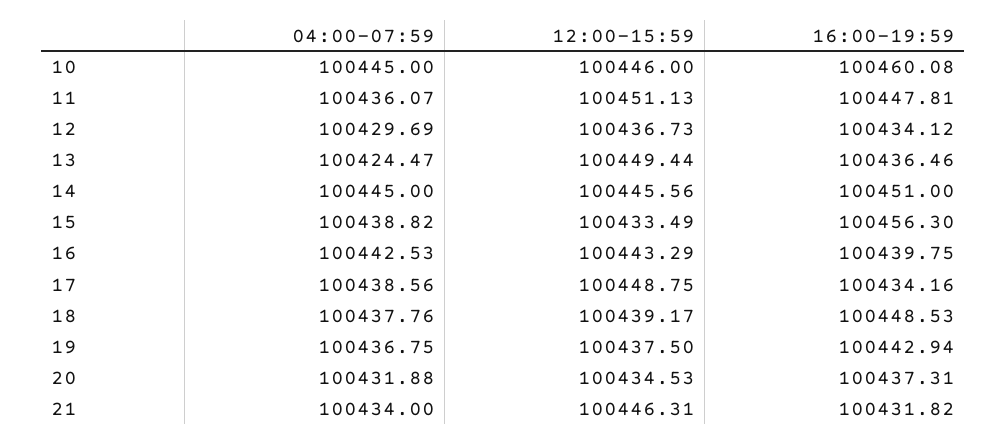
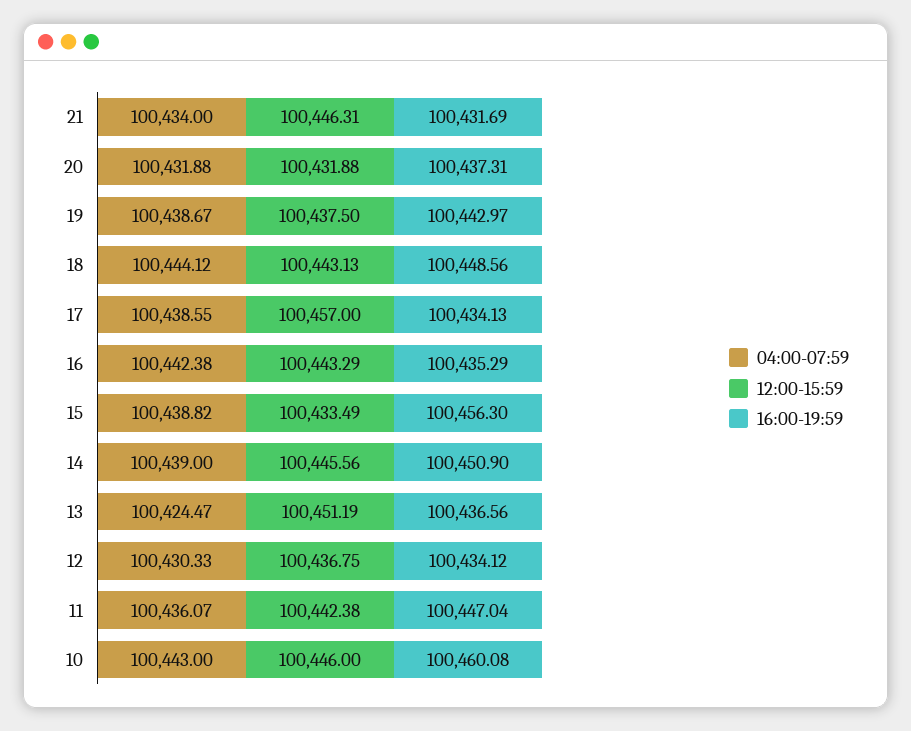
04:00-07:59, 10: 100445 -> 100443
12:00-15:59, 11: 100451.13 -> 100442.38
16:00-19:59, 11: 100447.81 -> 100447.04
04:00-07:59, 12: 100429.69 -> 100430.33
12:00-15:59, 12: 100436.73 -> 100436.75
12:00-15:59, 13: 100449.44 -> 100451.19
16:00-19:59, 13: 100436.46 -> 100436.56
04:00-07:59, 14: 100445 -> 100439
16:00-19:59, 14: 100451 -> 100450.9
04:00-07:59, 16: 100442.53 -> 100442.38
16:00-19:59, 16: 100439.75 -> 100435.29
04:00-07:59, 17: 100438.56 -> 100438.55
12:00-15:59, 17: 100448.75 -> 100457
16:00-19:59, 17: 100434.16 -> 100434.13
04:00-07:59, 18: 100437.76 -> 100444.12
12:00-15:59, 18: 100439.17 -> 100443.13
16:00-19:59, 18: 100448.53 -> 100448.56
04:00-07:59, 19: 100436.75 -> 100438.67
16:00-19:59, 19: 100442.94 -> 100442.97
12:00-15:59, 20: 100434.53 -> 100431.88
16:00-19:59, 21: 100431.82 -> 100431.69

